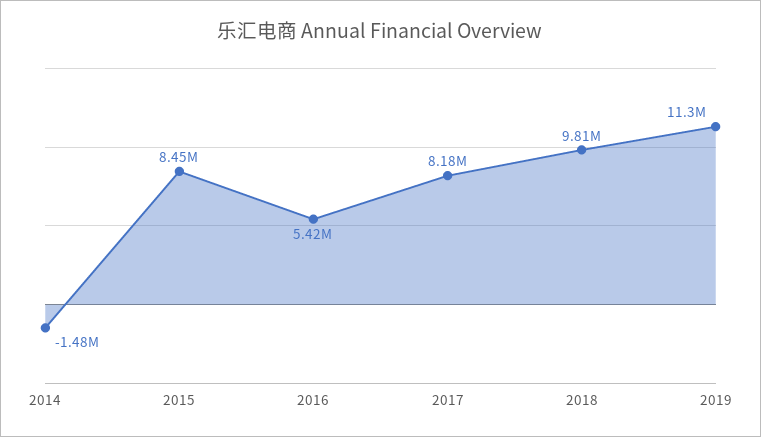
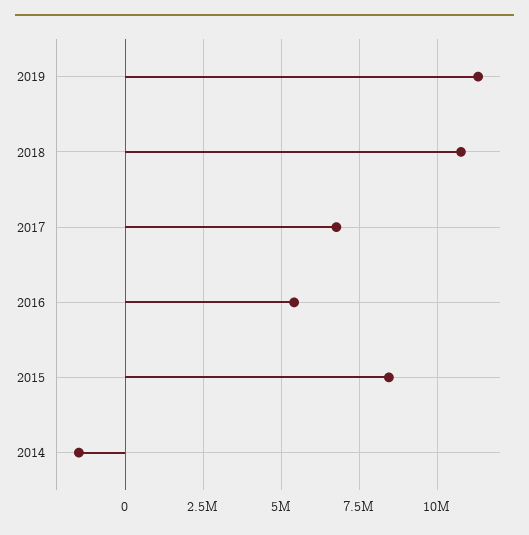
2017: 8180000 -> 6750000
2018: 9810000 -> 10750000

